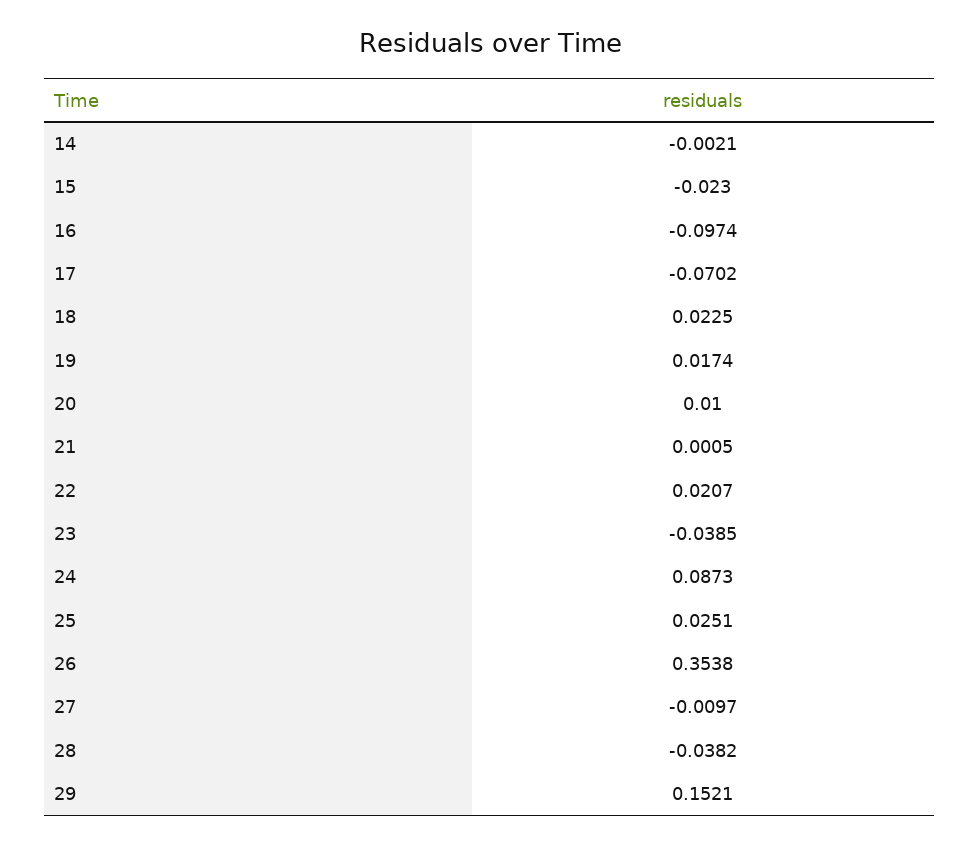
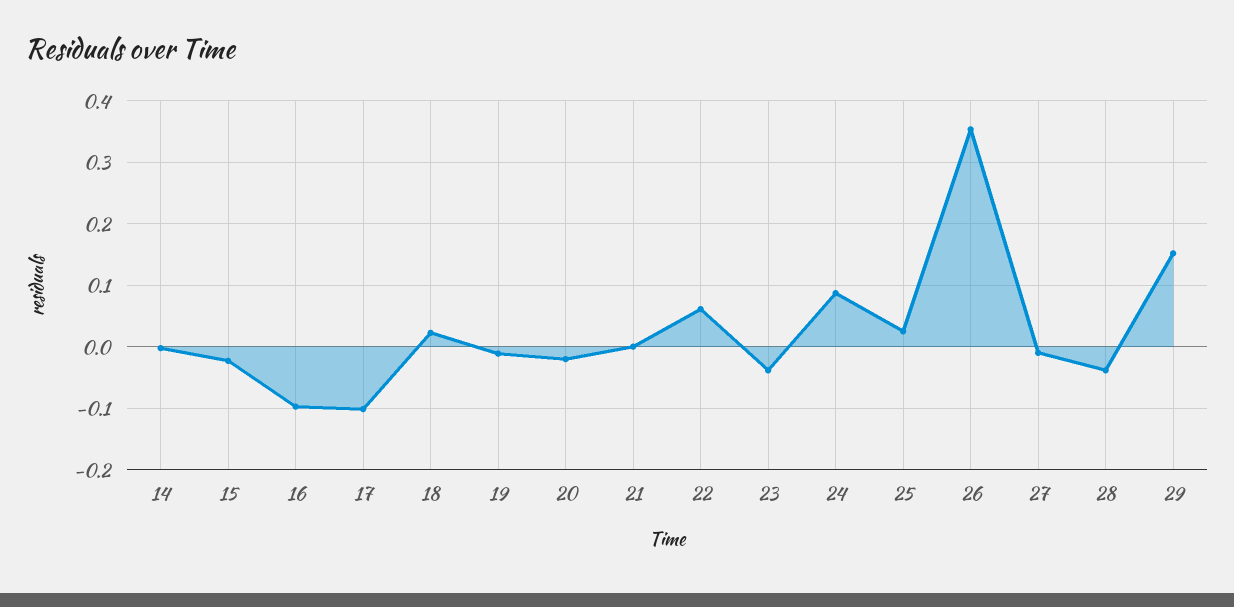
17: -0.0702 -> -0.1
19: 0.0174 -> -0.01
20: 0.01 -> -0.02
22: 0.0207 -> 0.06

